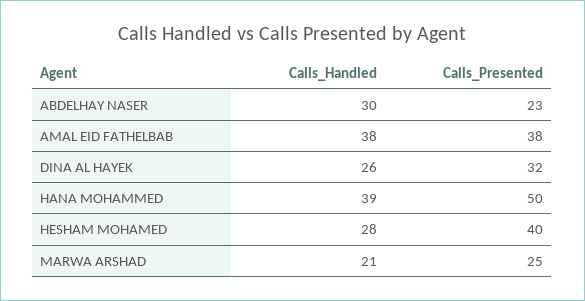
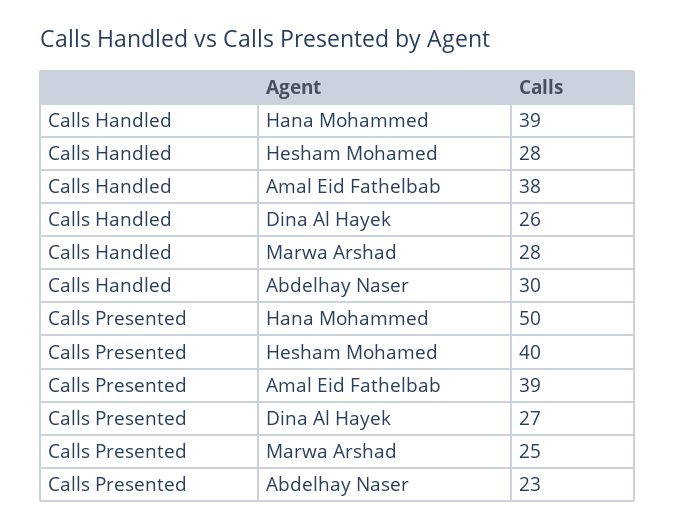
Calls_Presented, AMAL EID FATHELBAB: 38 -> 39
Calls_Presented, DINA AL HAYEK: 32 -> 27
Calls_Handled, MARWA ARSHAD: 21 -> 28

